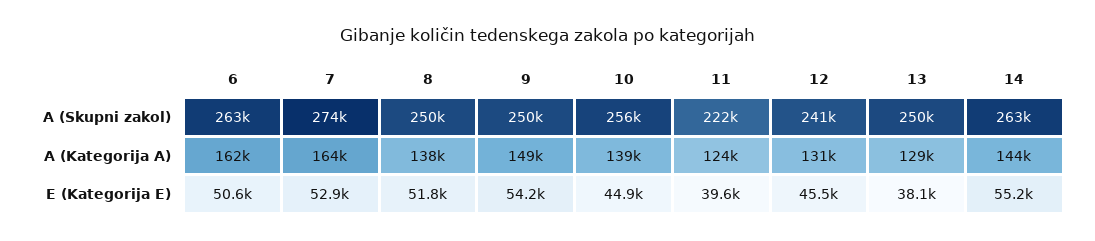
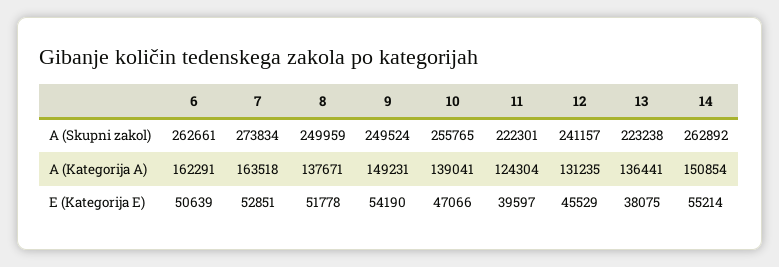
13, A (Skupni zakol): 250000 -> 223238
13, A (Kategorija A): 129000 -> 136441
14, A (Kategorija A): 144000 -> 150854
10, E (Kategorija E): 44900 -> 47066

